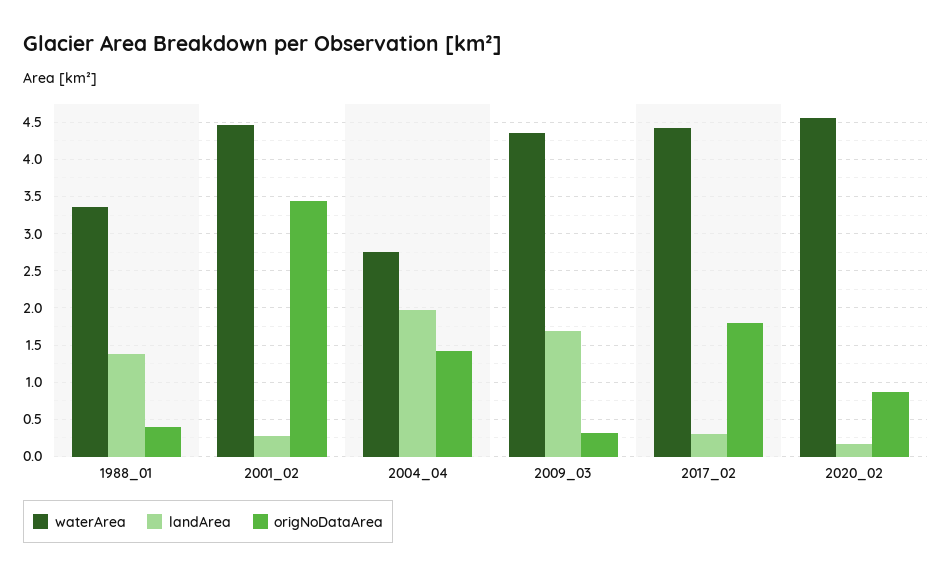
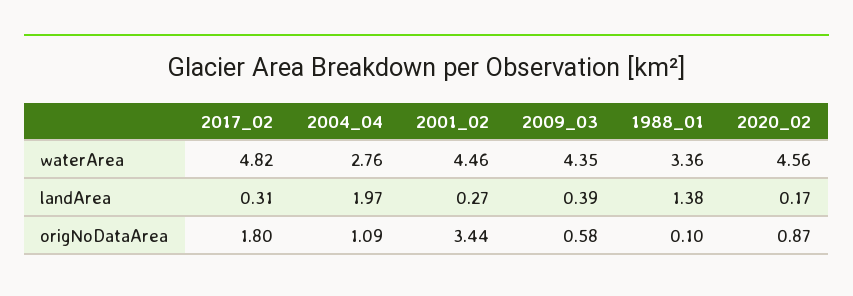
origNoDataArea, 1988_01: 0.4 -> 0.1
origNoDataArea, 2004_04: 1.4 -> 1.09
landArea, 2009_03: 1.7 -> 0.39
origNoDataArea, 2009_03: 0.3 -> 0.58
waterArea, 2017_02: 4.4 -> 4.82

